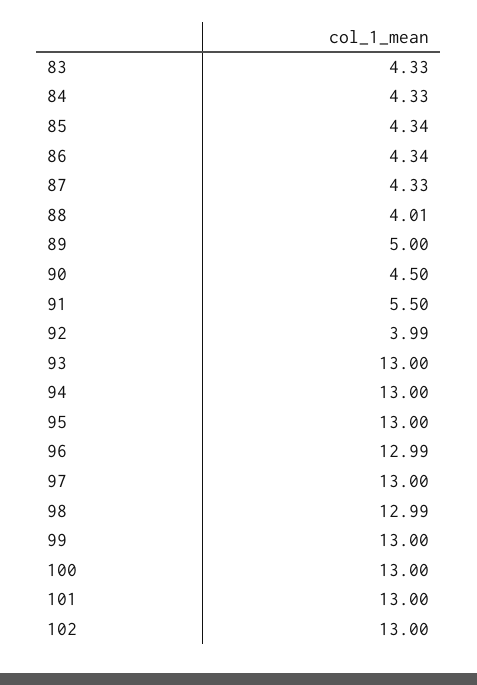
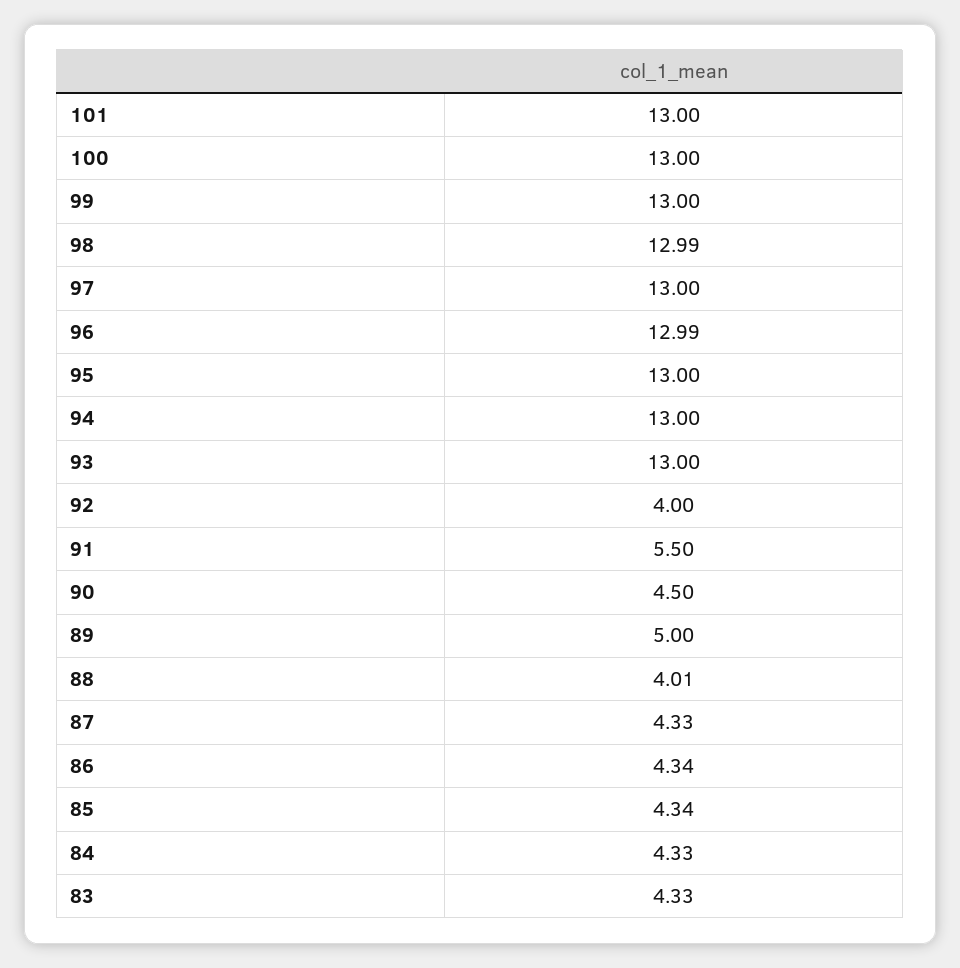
92: 3.99 -> 4
102: 13 -> none

